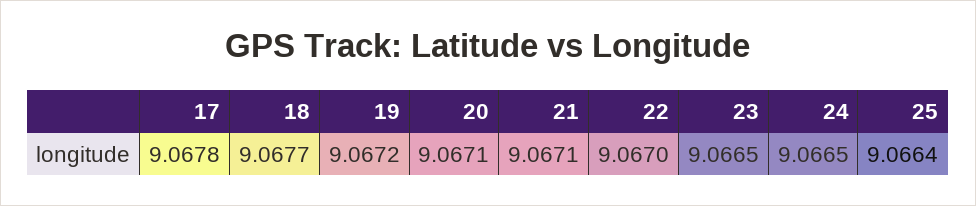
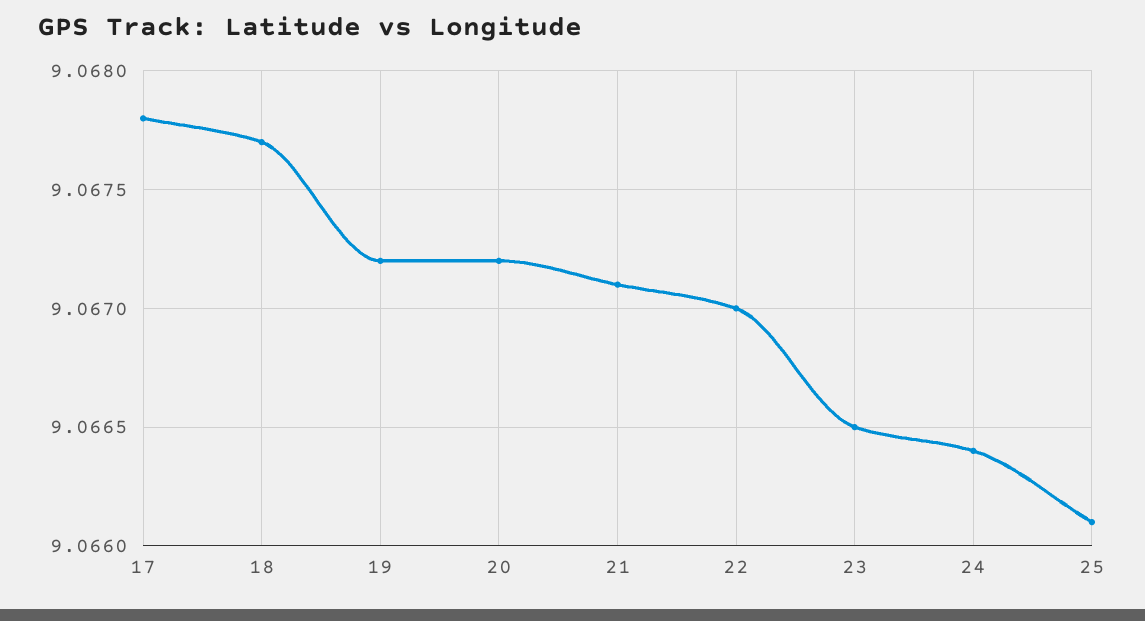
20: 9.0671 -> 9.0672
24: 9.0665 -> 9.0664
25: 9.0664 -> 9.0661

